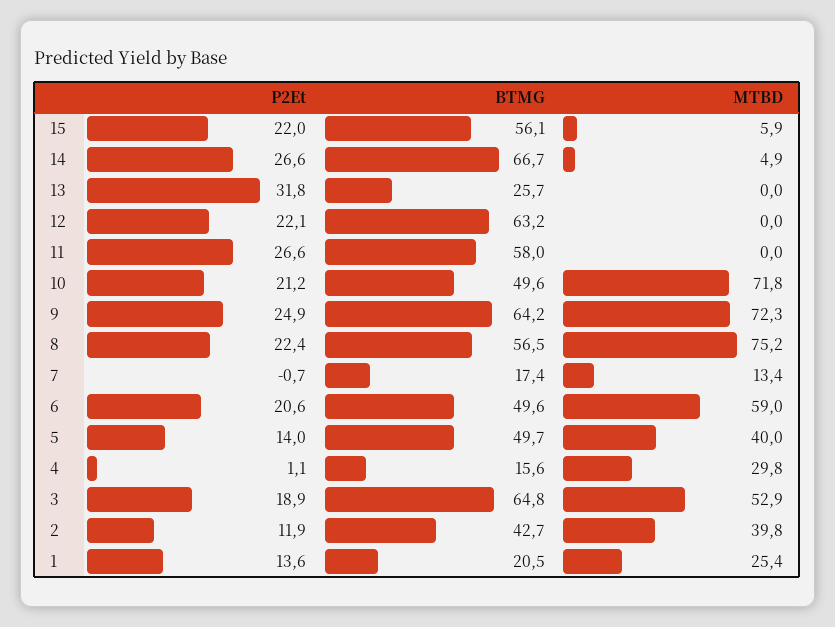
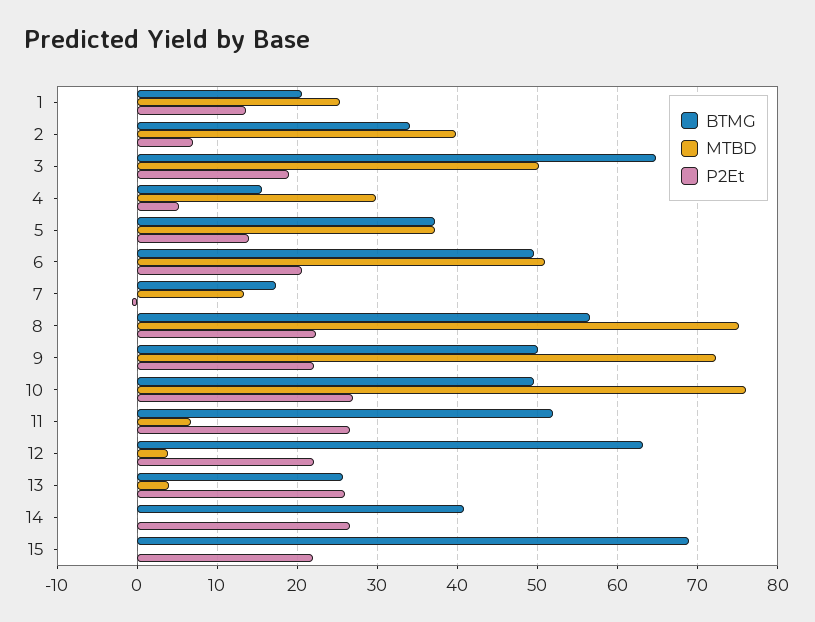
BTMG, 15: 56.1 -> 69
MTBD, 15: 5.9 -> 0
BTMG, 14: 66.7 -> 41
MTBD, 14: 4.9 -> 0
P2Et, 13: 31.8 -> 26
MTBD, 13: 0 -> 4
MTBD, 12: 0 -> 4
BTMG, 11: 58 -> 52
MTBD, 11: 0 -> 7
P2Et, 10: 21.2 -> 27
MTBD, 10: 71.8 -> 76
P2Et, 9: 24.9 -> 22
BTMG, 9: 64.2 -> 50
MTBD, 6: 59 -> 51
BTMG, 5: 49.7 -> 37
MTBD, 5: 40 -> 37
P2Et, 4: 1.1 -> 5
MTBD, 3: 52.9 -> 50
P2Et, 2: 11.9 -> 7
BTMG, 2: 42.7 -> 34

